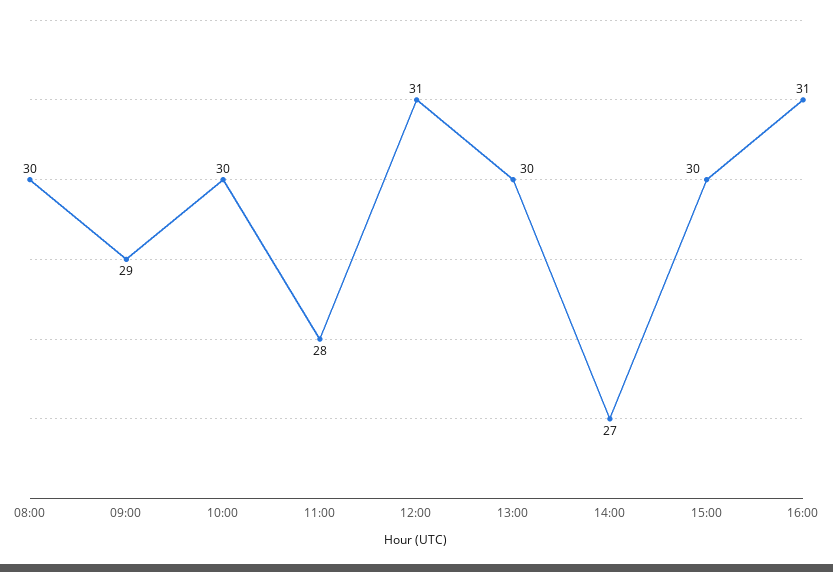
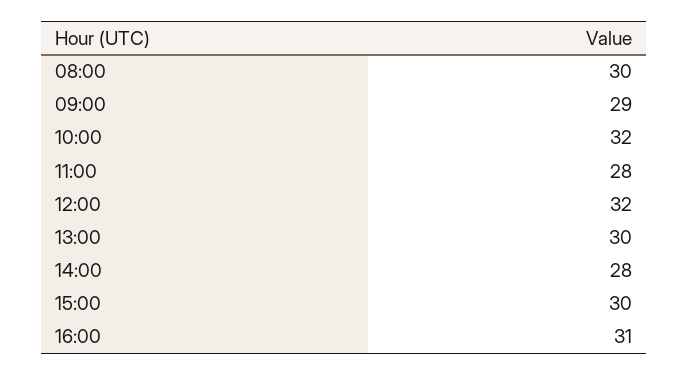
10:00: 30 -> 32
12:00: 31 -> 32
14:00: 27 -> 28

